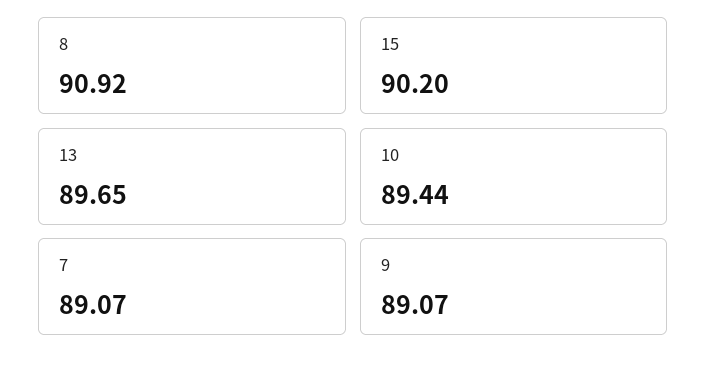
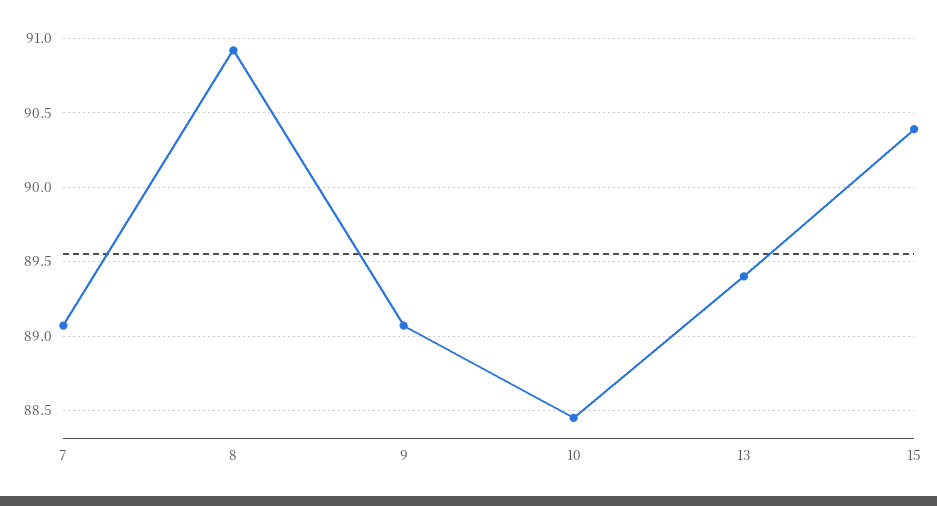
15: 90.2 -> 90.4
13: 89.65 -> 89.4
10: 89.44 -> 88.45

